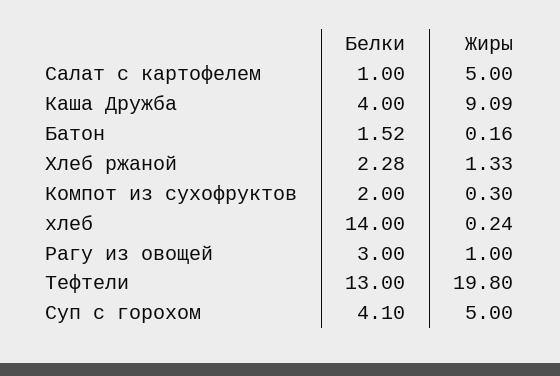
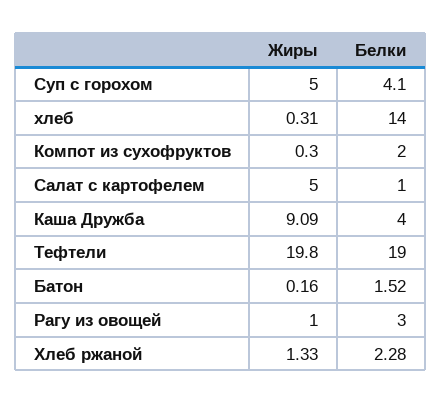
Жиры, хлеб: 0.24 -> 0.31
Белки, Тефтели: 13 -> 19

